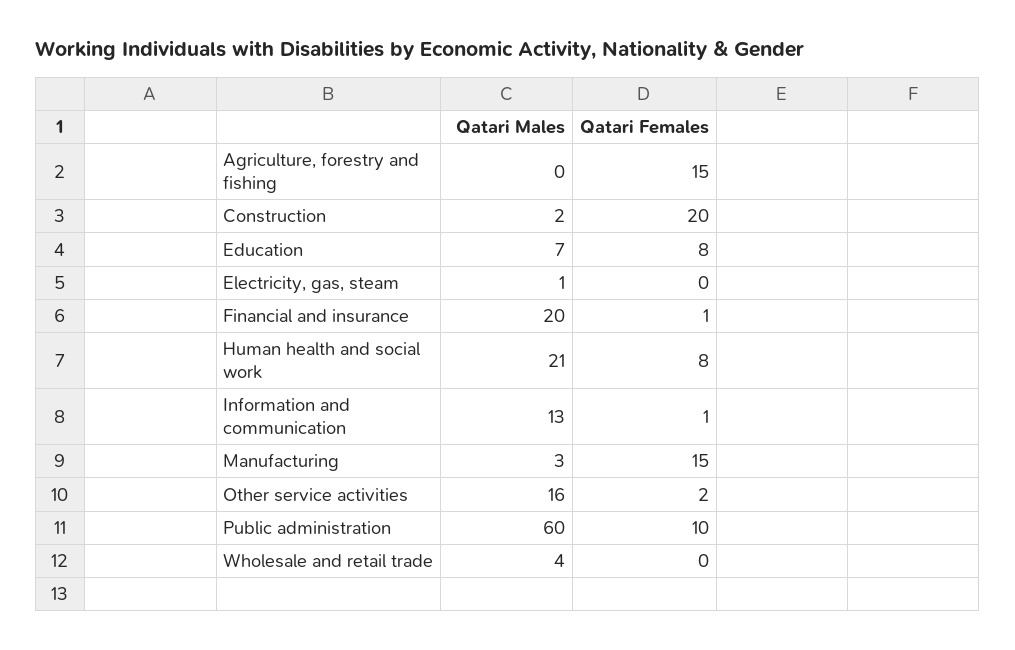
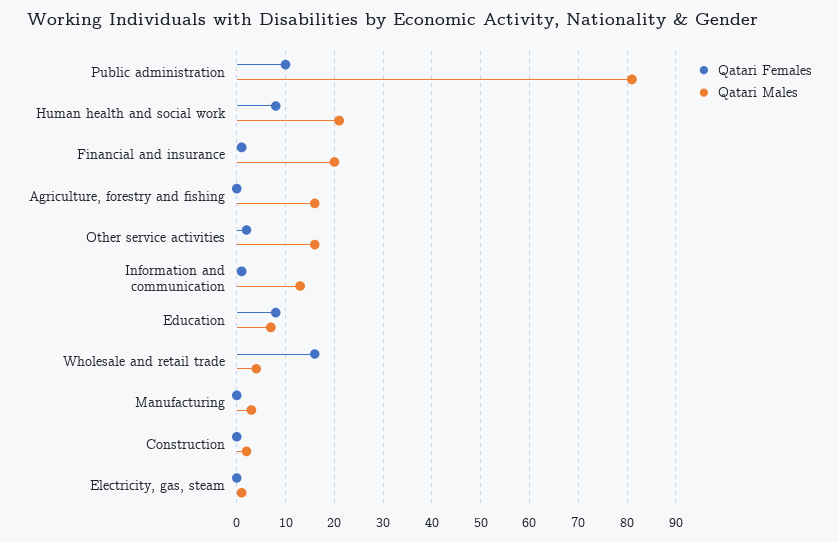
Qatari Males, Agriculture, forestry and fishing: 0 -> 15
Qatari Females, Agriculture, forestry and fishing: 15 -> 0
Qatari Females, Construction: 20 -> 0
Qatari Females, Manufacturing: 15 -> 0
Qatari Males, Public administration: 60 -> 80
Qatari Females, Wholesale and retail trade: 0 -> 15

